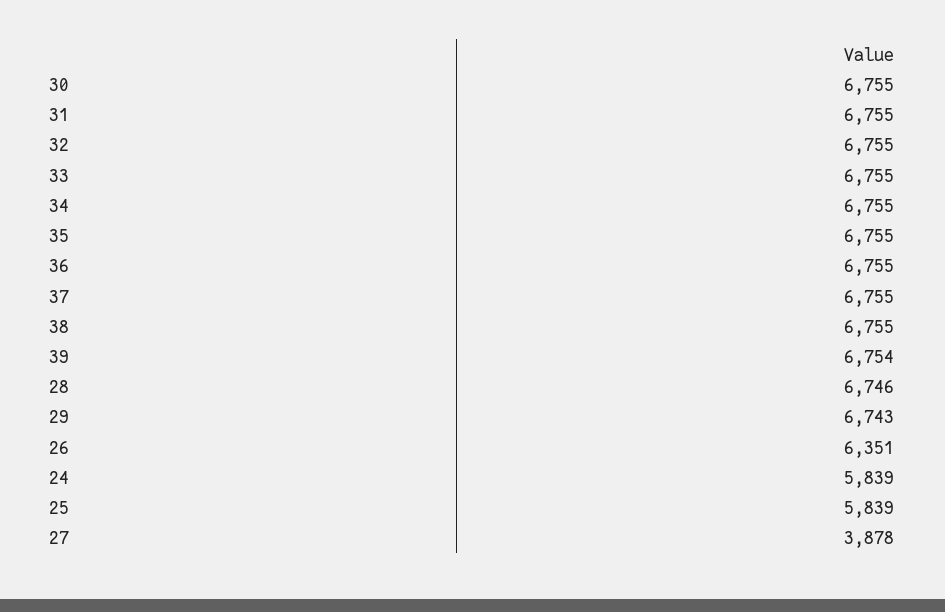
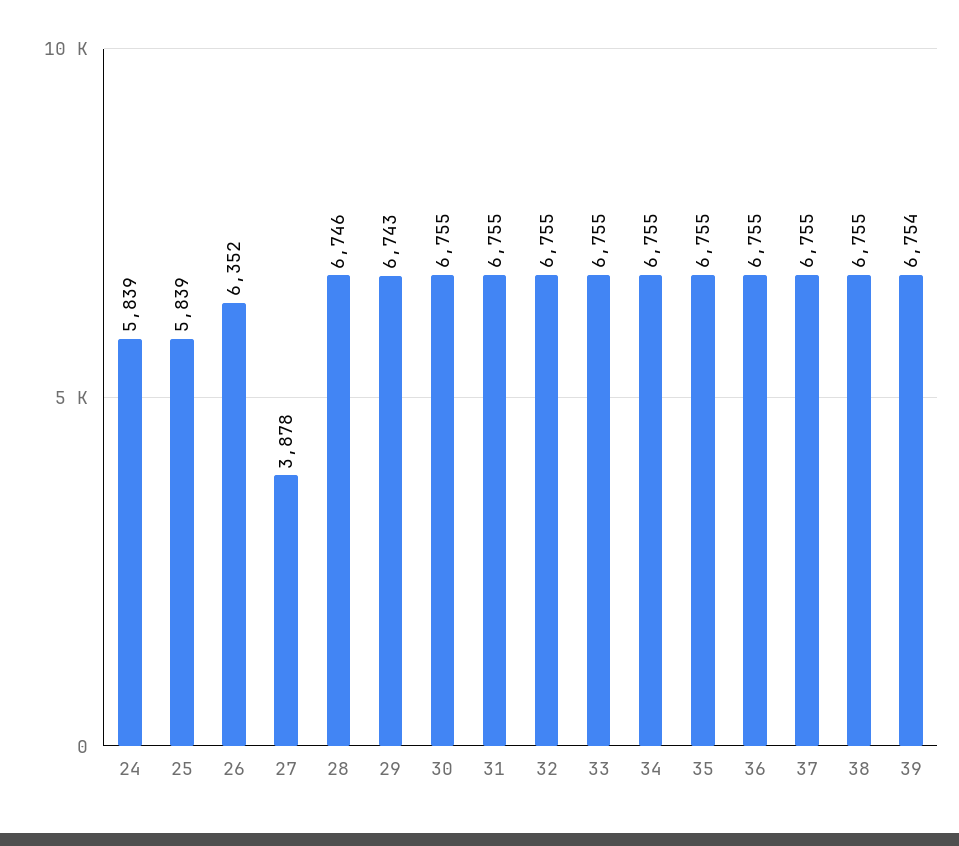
26: 6351 -> 6352

